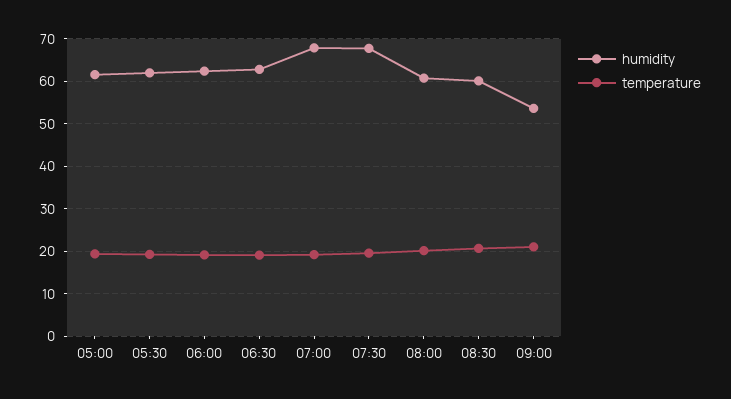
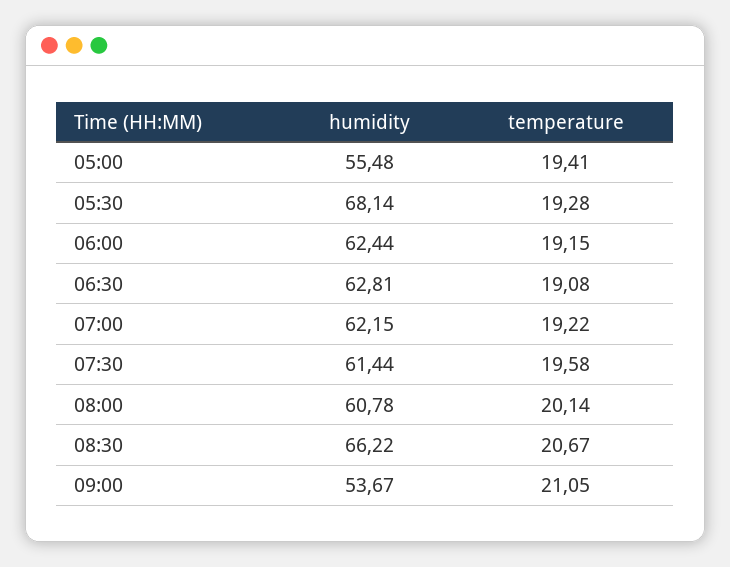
humidity, 05:00: 62 -> 55.48
humidity, 05:30: 62 -> 68.14
humidity, 07:00: 68 -> 62.15
humidity, 07:30: 68 -> 61.44
humidity, 08:30: 60 -> 66.22

